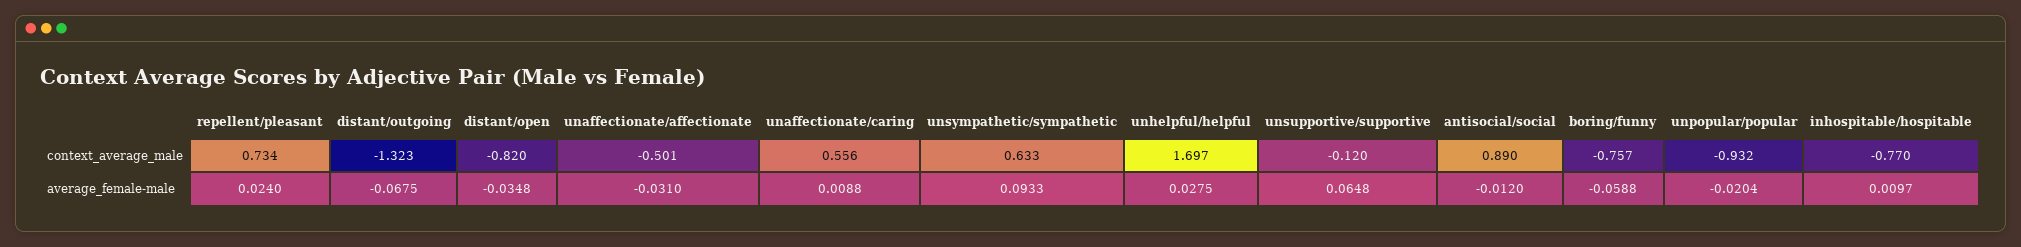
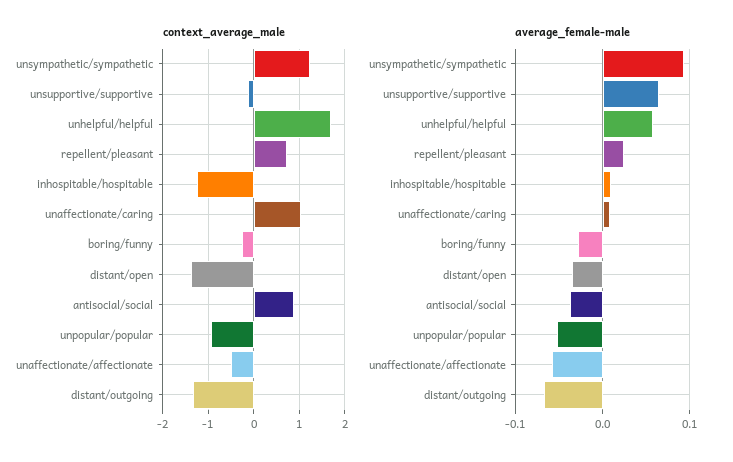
context_average_male, distant/open: -0.82 -> -1.4
context_average_male, unaffectionate/caring: 0.556 -> 1
context_average_male, unsympathetic/sympathetic: 0.633 -> 1.2
context_average_male, boring/funny: -0.757 -> -0.2
context_average_male, inhospitable/hospitable: -0.77 -> -1.2
average_female-male, unaffectionate/affectionate: -0.031 -> -0.06
average_female-male, unhelpful/helpful: 0.0275 -> 0.06
average_female-male, antisocial/social: -0.012 -> -0.04
average_female-male, boring/funny: -0.0588 -> -0.03
average_female-male, unpopular/popular: -0.0204 -> -0.05

